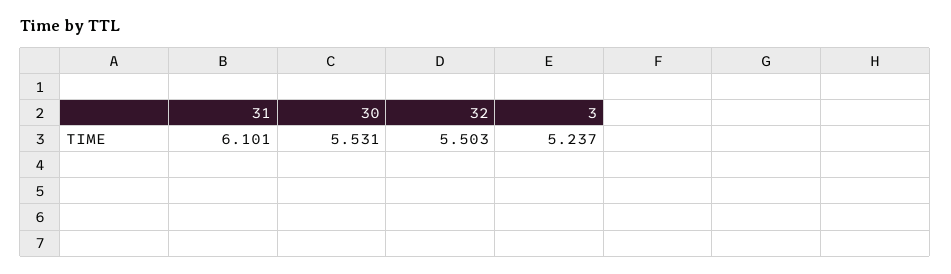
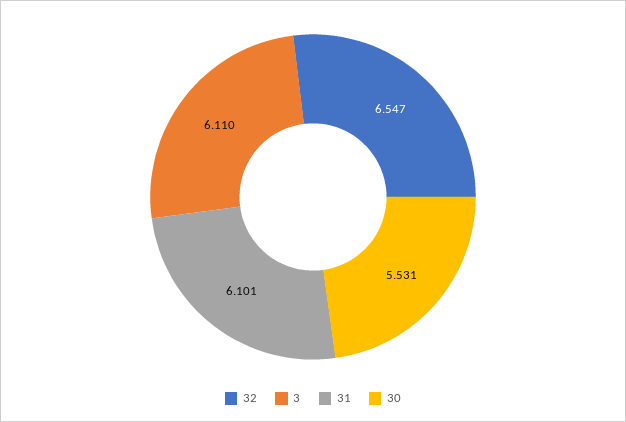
32: 5.503 -> 6.547
3: 5.237 -> 6.11

